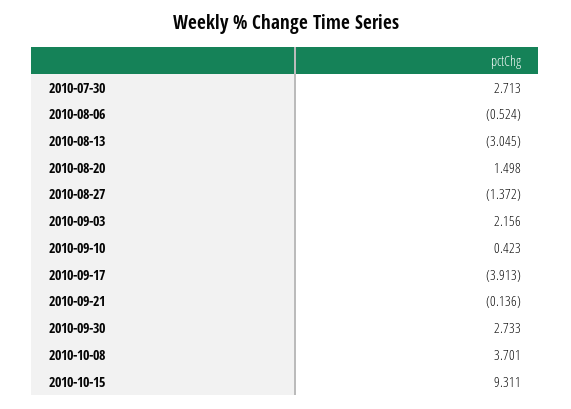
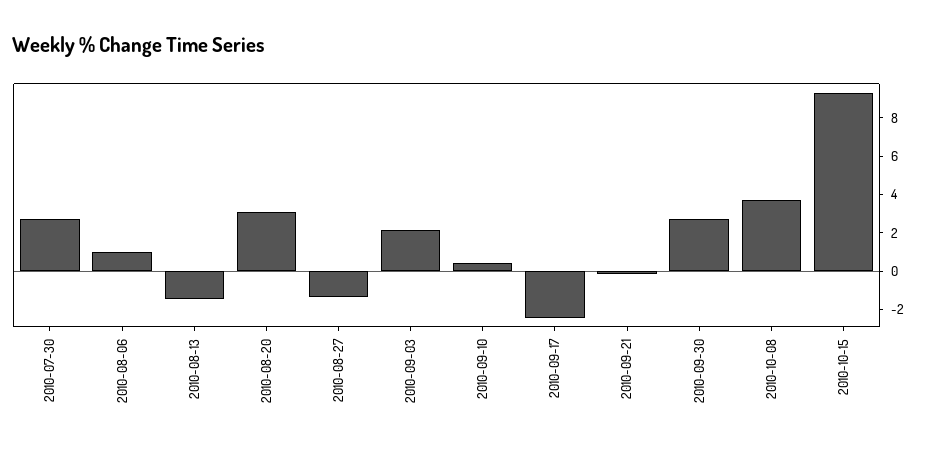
2010-08-06: -0.524 -> 1
2010-08-13: -3.045 -> -1.5
2010-08-20: 1.498 -> 3
2010-09-17: -3.913 -> -2.5

